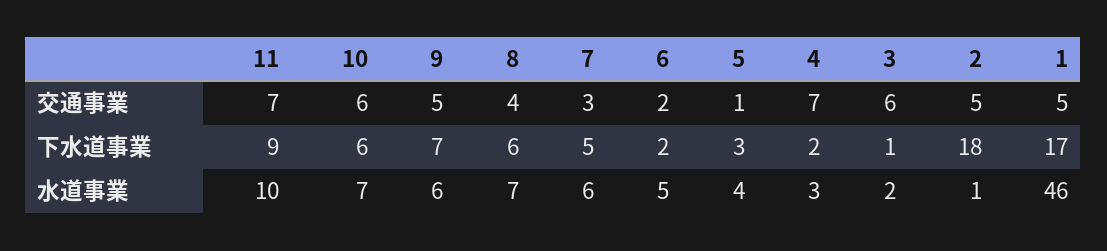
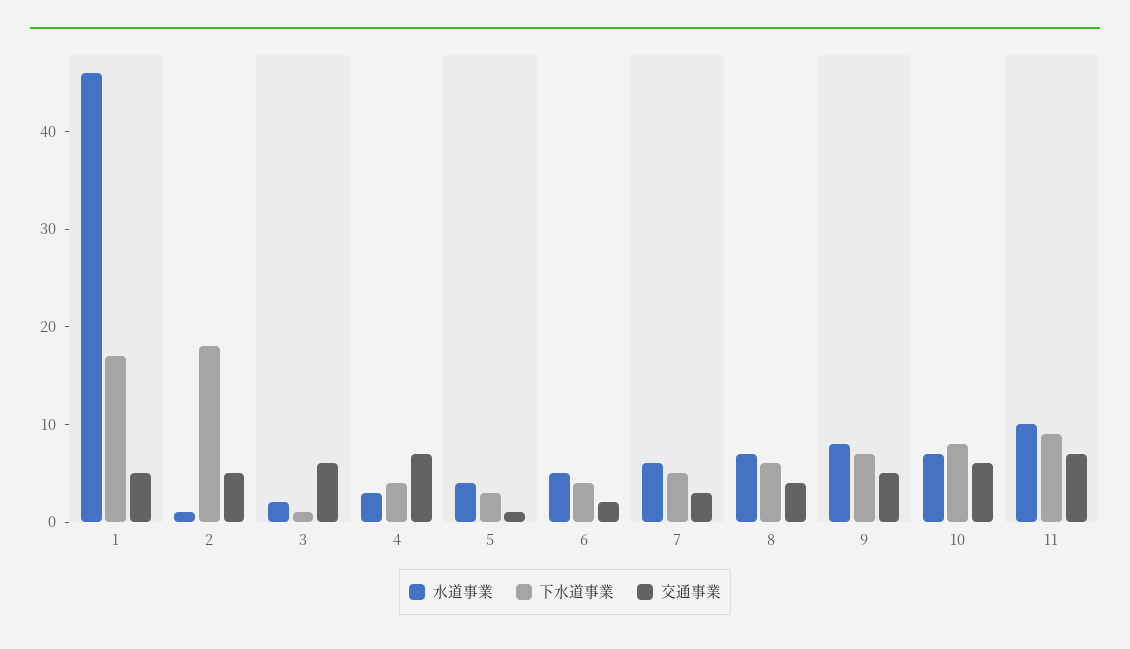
下水道事業, 10: 6 -> 8
下水道事業, 6: 2 -> 4
下水道事業, 4: 2 -> 4
水道事業, 9: 6 -> 8

